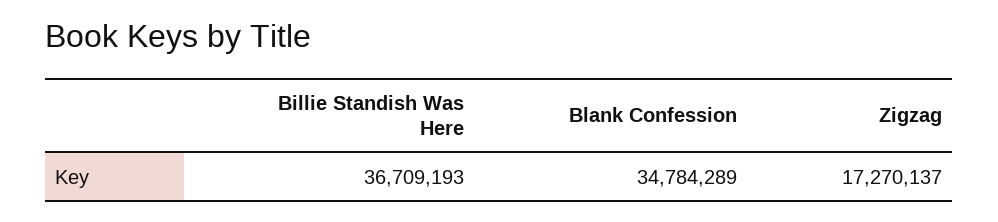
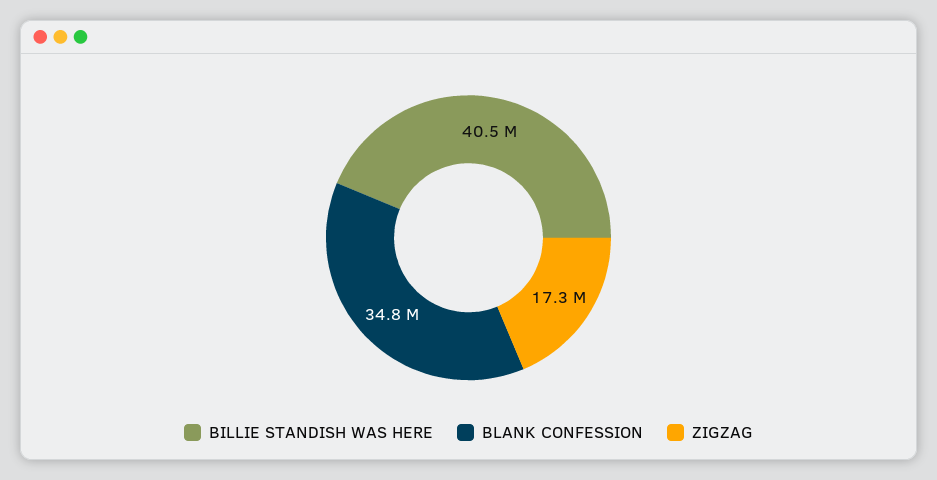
Billie Standish Was Here: 36709193 -> 40500000

